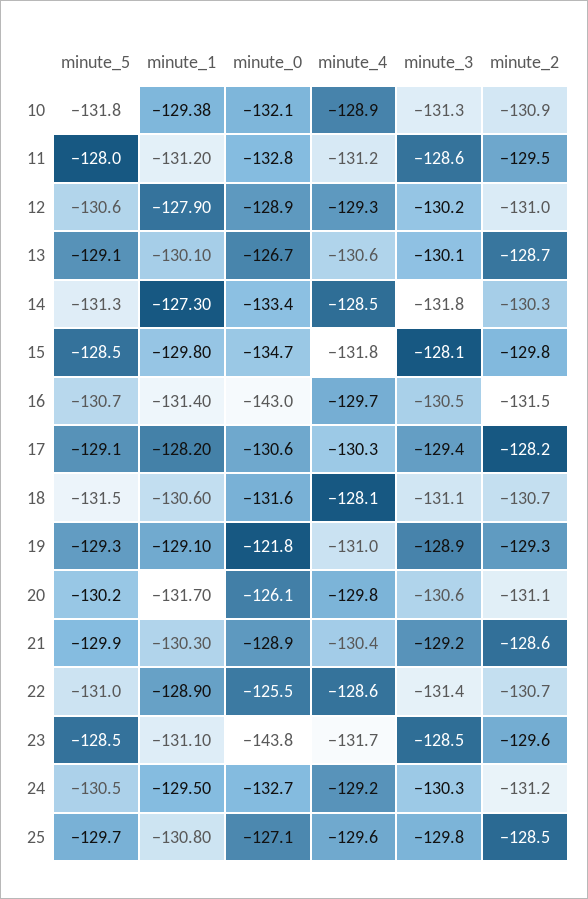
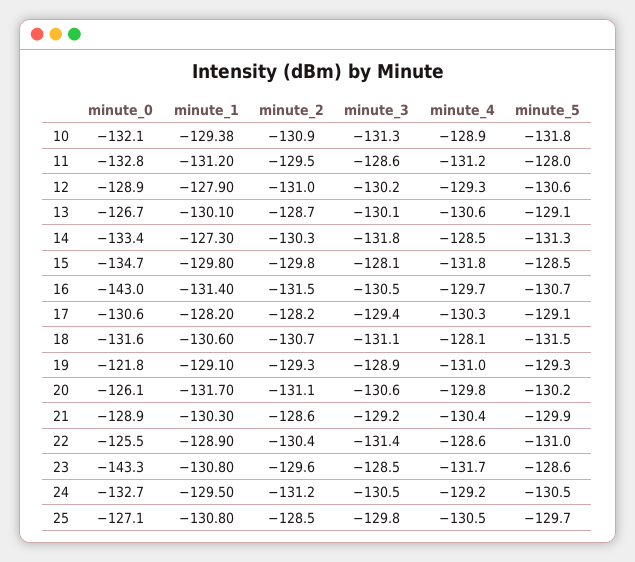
minute_2, 22: -130.7 -> -130.4
minute_5, 23: -128.5 -> -128.6
minute_1, 23: -131.1 -> -130.8
minute_0, 23: -143.8 -> -143.3
minute_3, 24: -130.3 -> -130.5
minute_4, 25: -129.6 -> -130.5

